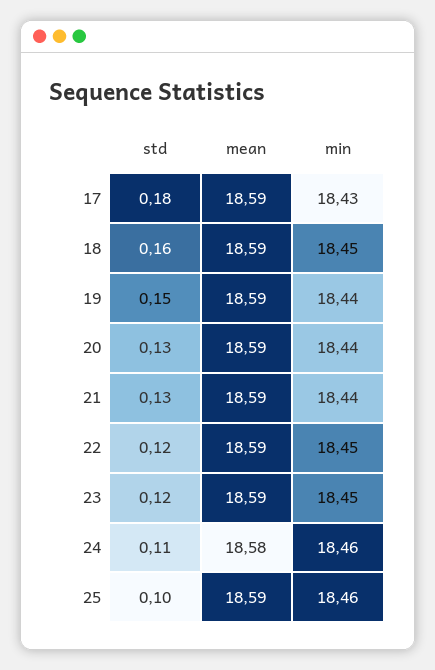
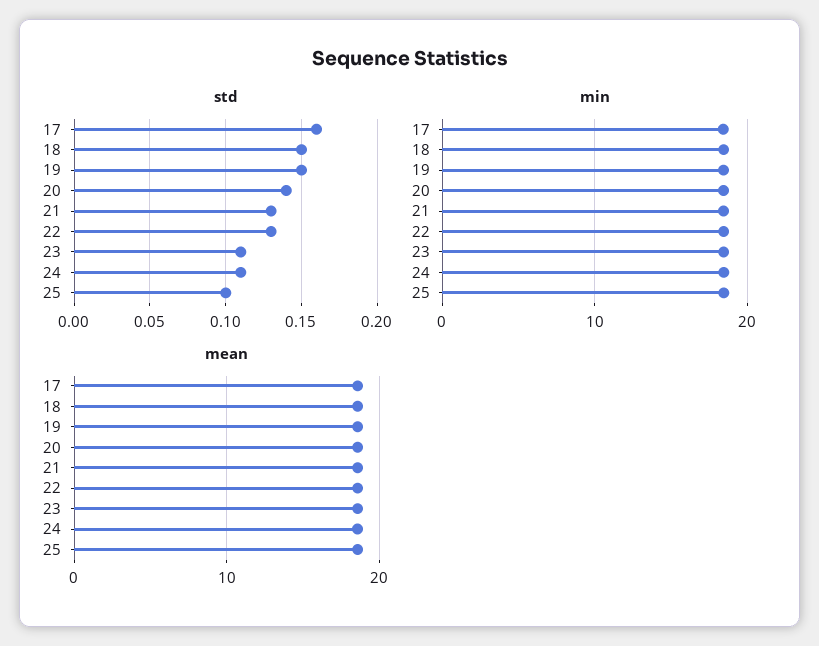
std, 17: 0.18 -> 0.16
std, 18: 0.16 -> 0.15
std, 20: 0.13 -> 0.14
std, 22: 0.12 -> 0.13
std, 23: 0.12 -> 0.11

